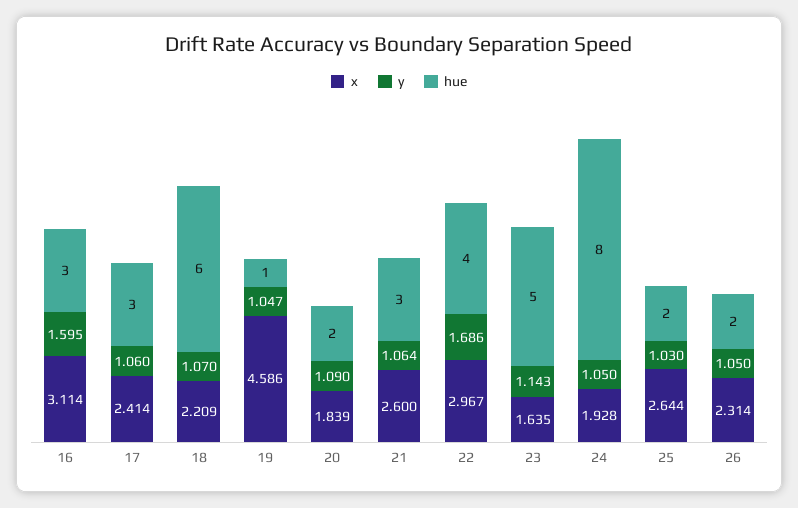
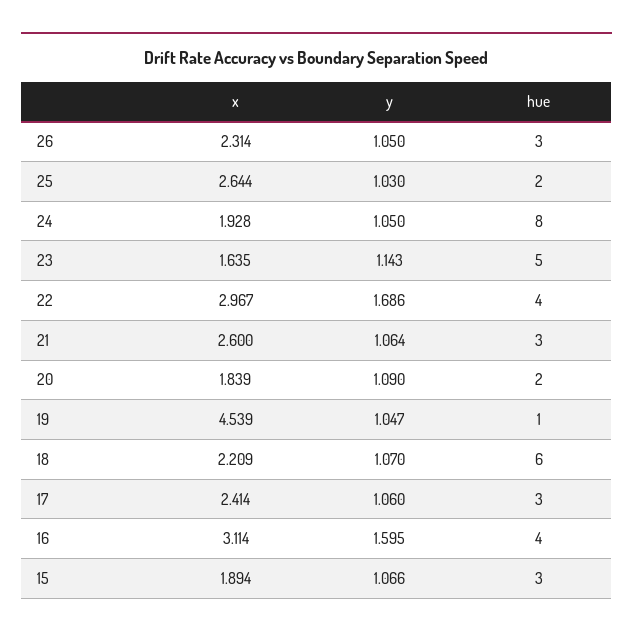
hue, 16: 3 -> 4
x, 19: 4.586 -> 4.539
hue, 26: 2 -> 3
x, 15: none -> 1.894
y, 15: none -> 1.066
hue, 15: none -> 3

